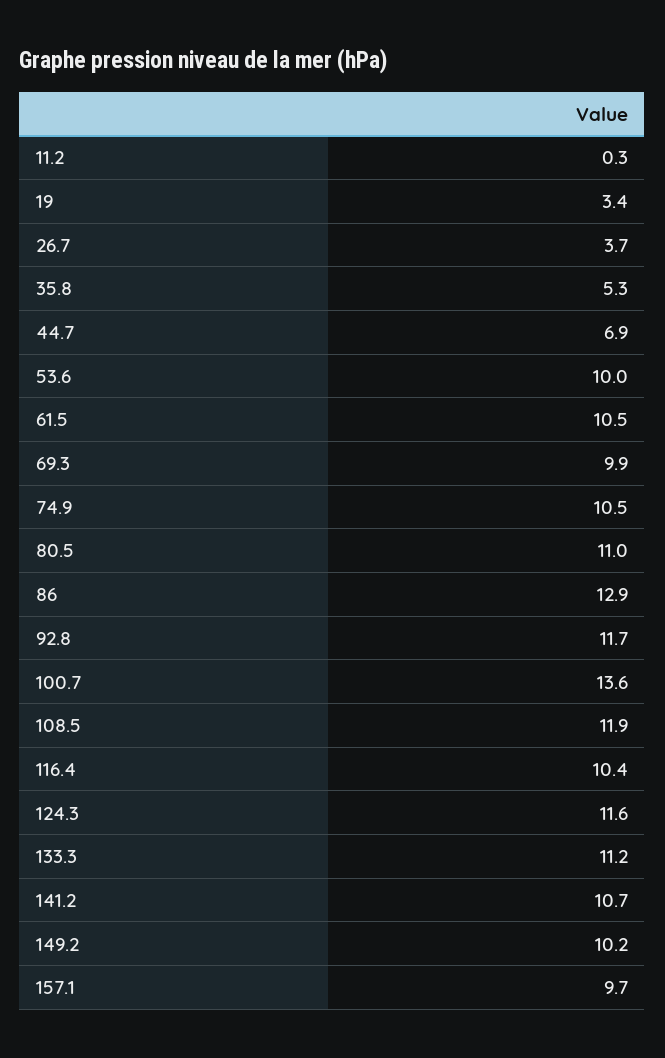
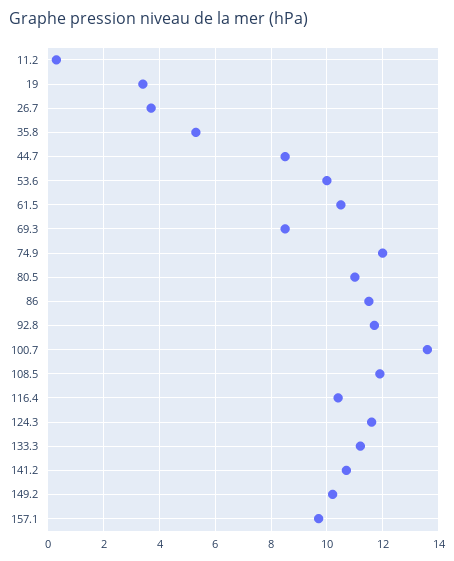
44.7: 6.9 -> 8.5
69.3: 9.9 -> 8.5
74.9: 10.5 -> 12
86: 12.9 -> 11.5

